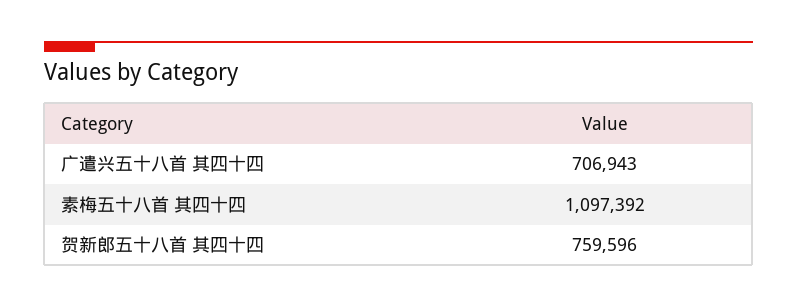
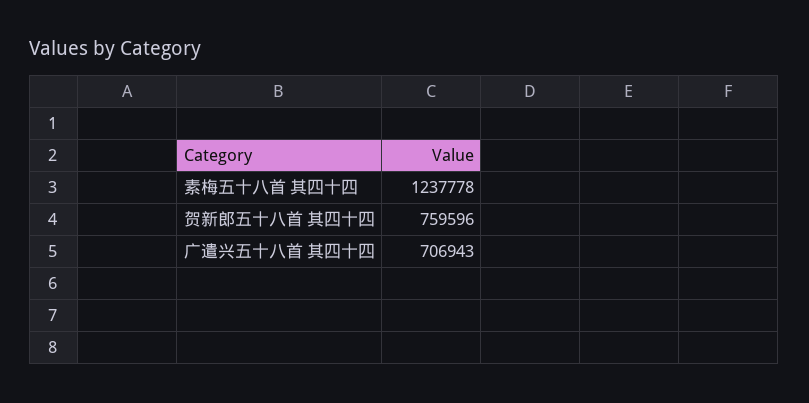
素梅五十八首 其四十四: 1097392 -> 1237778

